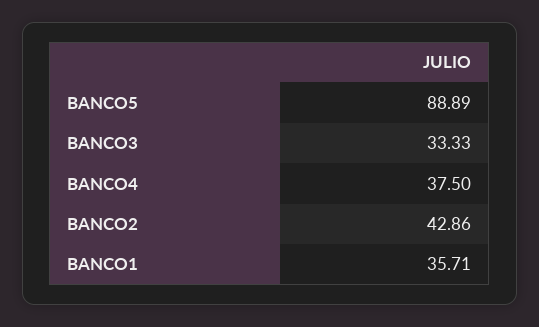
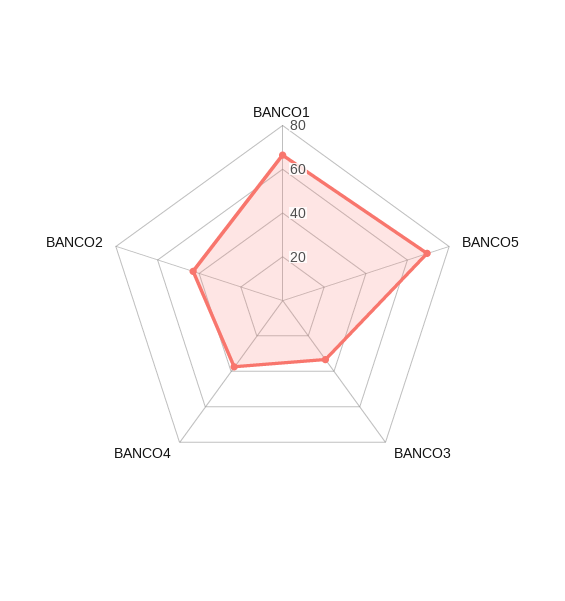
BANCO5: 88.89 -> 70
BANCO1: 35.71 -> 65

